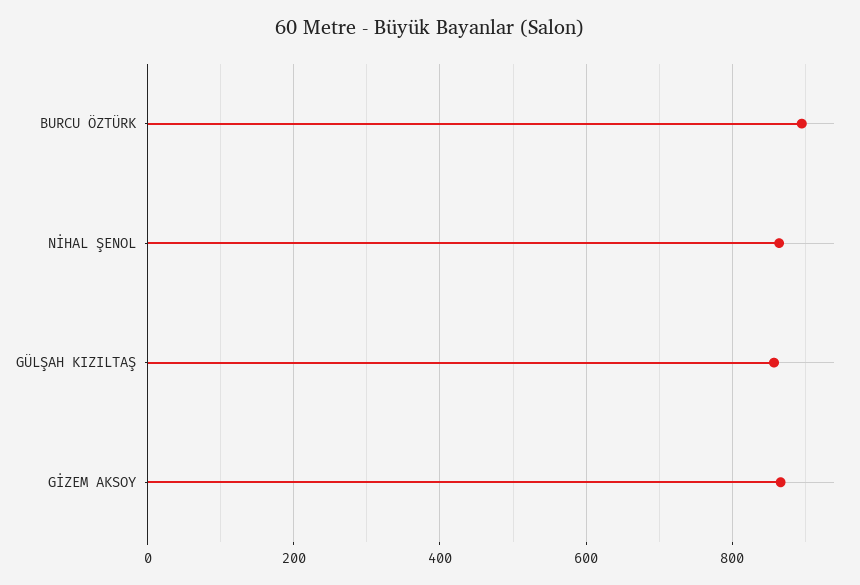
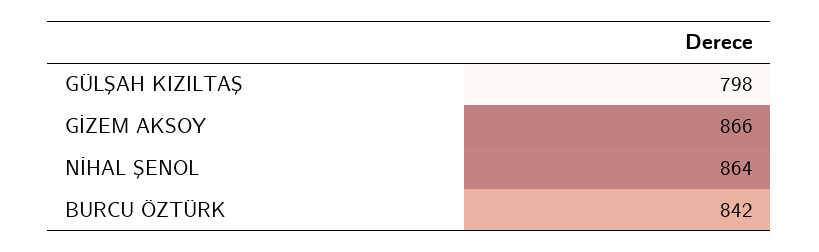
BURCU ÖZTÜRK: 900 -> 842
GÜLŞAH KIZILTAŞ: 860 -> 798

